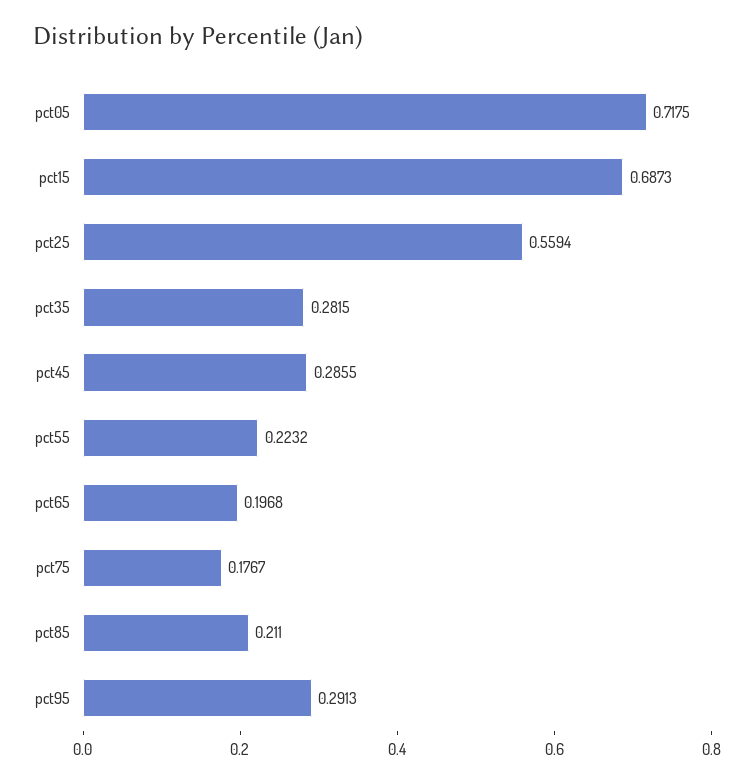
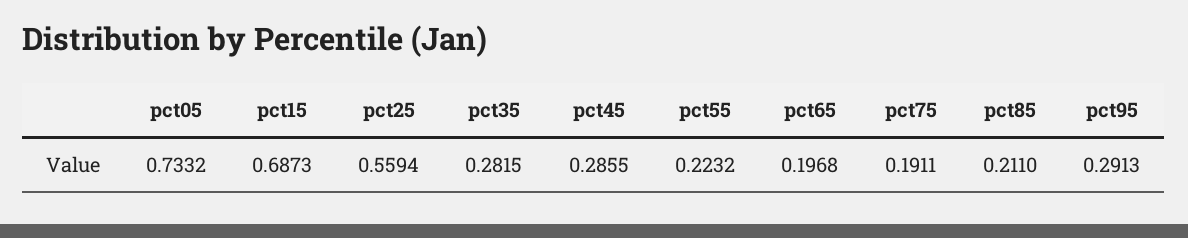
pct05: 0.7175 -> 0.7332
pct75: 0.1767 -> 0.1911

